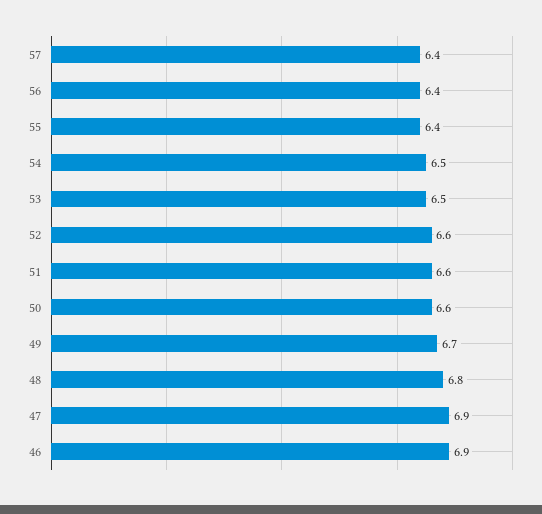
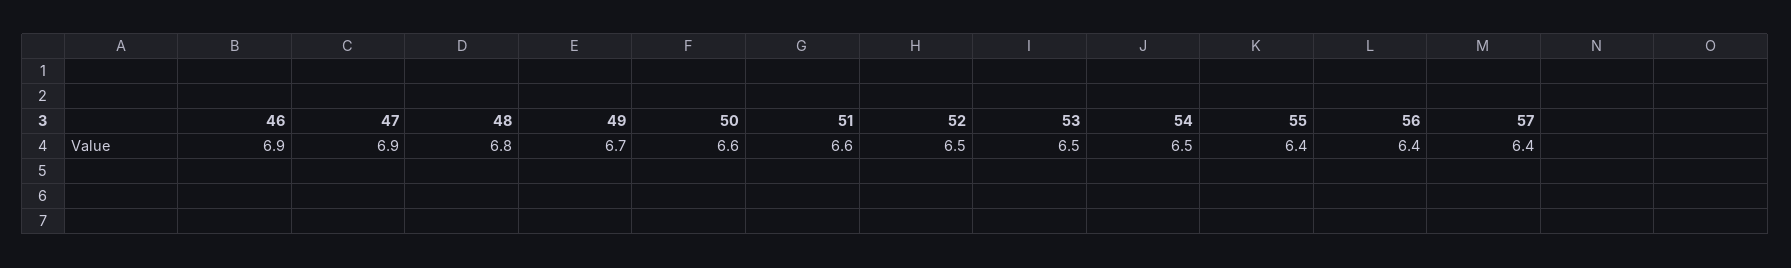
52: 6.6 -> 6.5

